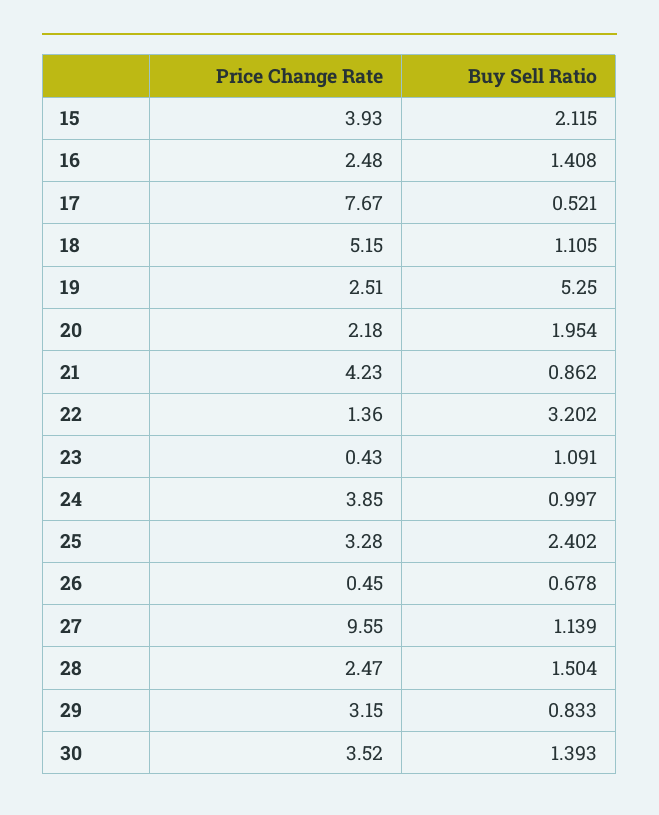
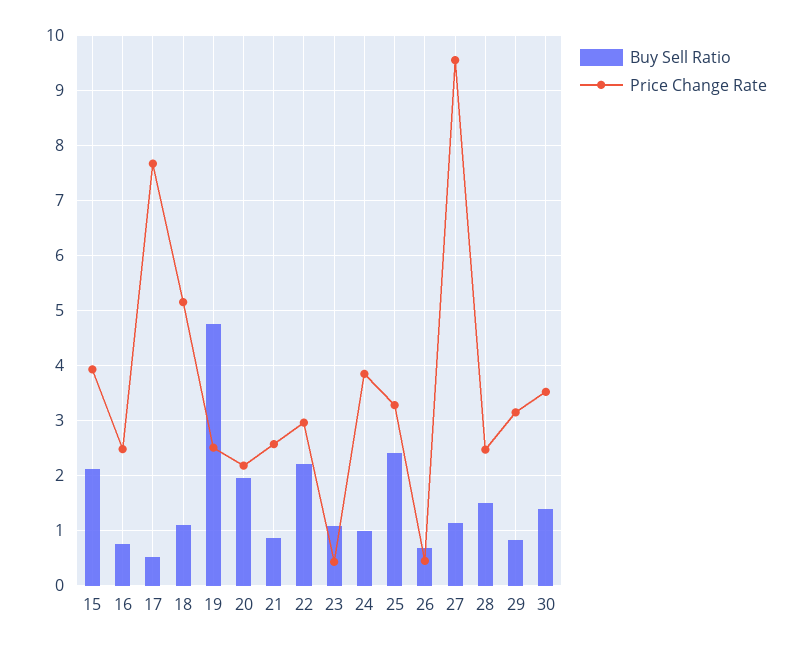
Buy Sell Ratio, 16: 1.408 -> 0.8
Buy Sell Ratio, 19: 5.25 -> 4.8
Price Change Rate, 21: 4.23 -> 2.6
Price Change Rate, 22: 1.36 -> 3
Buy Sell Ratio, 22: 3.202 -> 2.2

